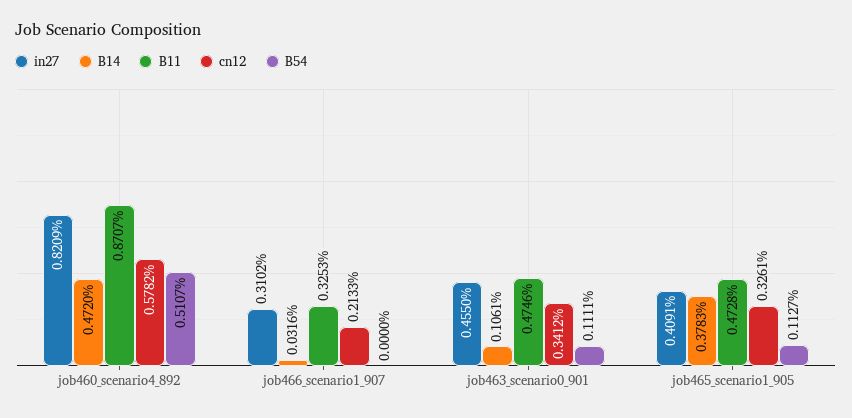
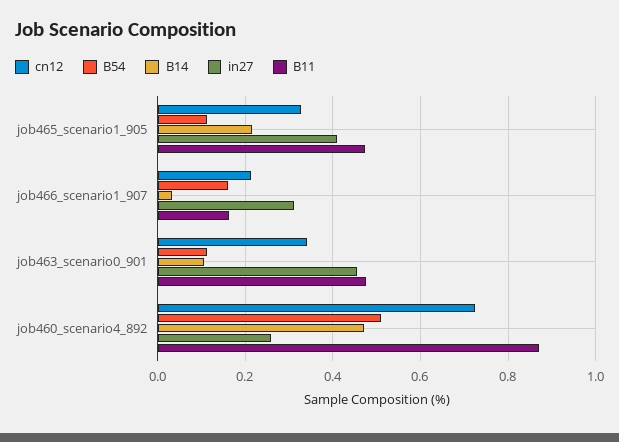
in27, job460_scenario4_892: 0.8209 -> 0.26
cn12, job460_scenario4_892: 0.5782 -> 0.72
B11, job466_scenario1_907: 0.3253 -> 0.16
B54, job466_scenario1_907: 0 -> 0.16
B14, job465_scenario1_905: 0.3783 -> 0.22

